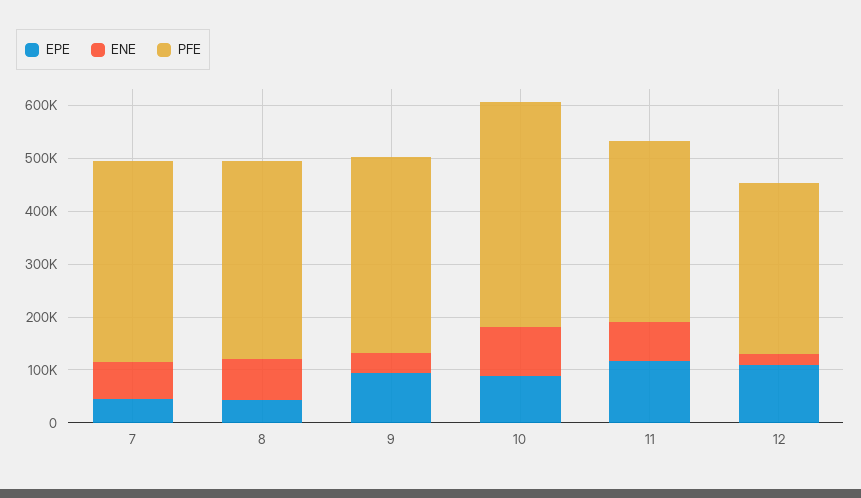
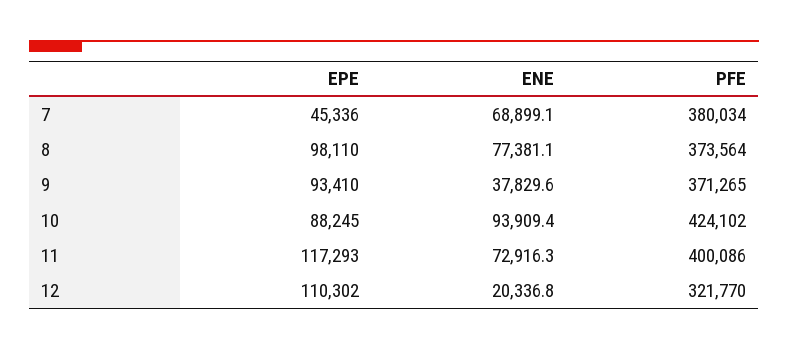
EPE, 8: 40000 -> 98110
PFE, 11: 340000 -> 400086

